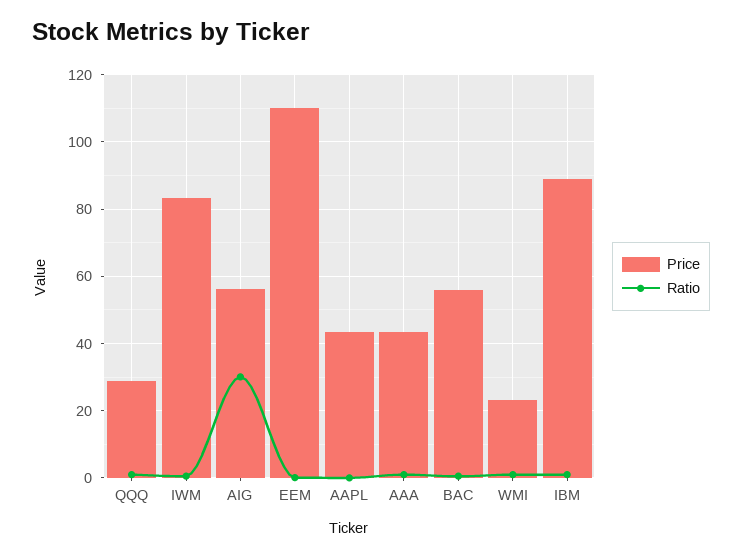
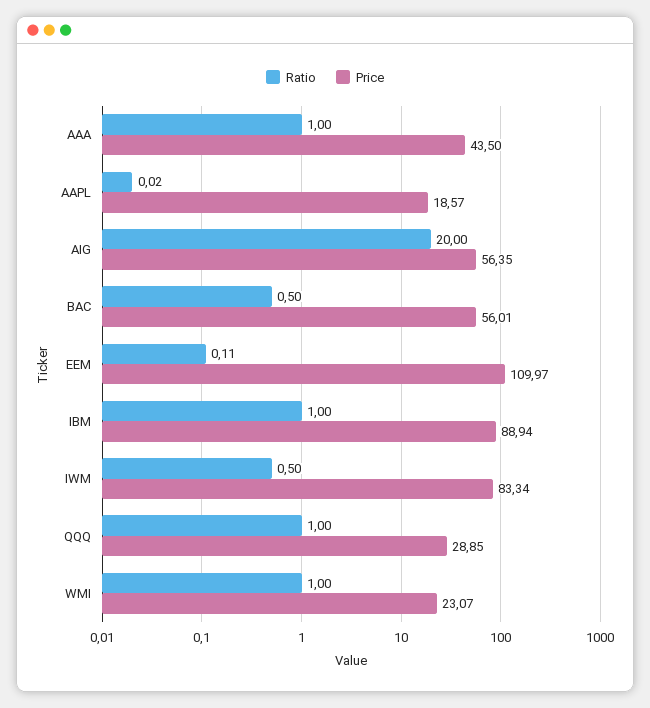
Ratio, AIG: 30 -> 20
Price, AAPL: 44 -> 18.57

